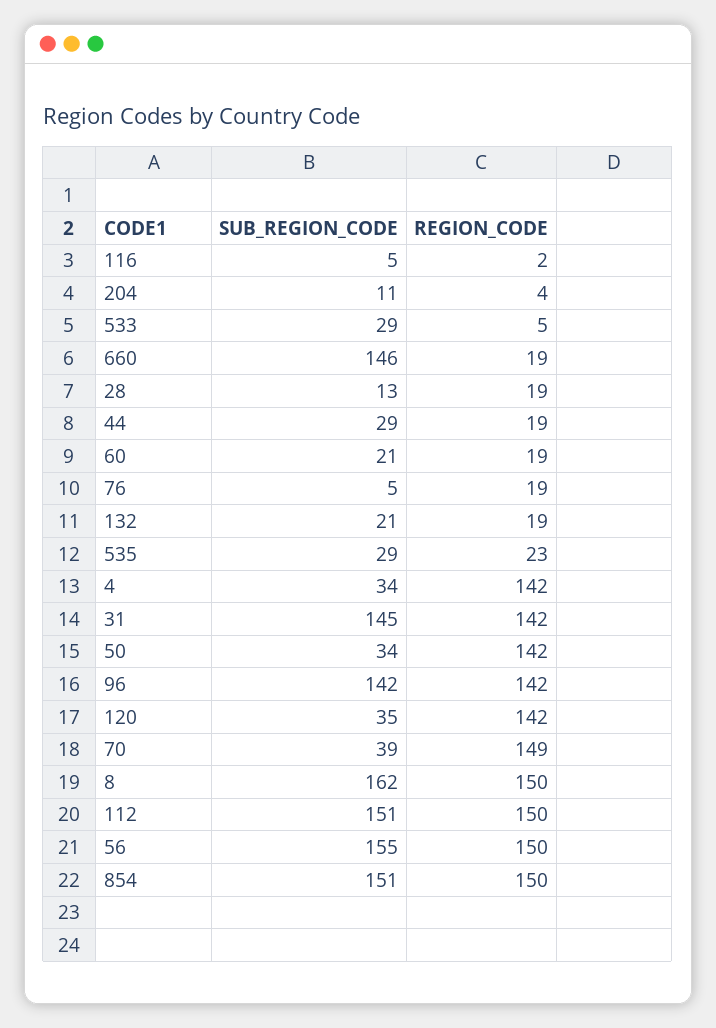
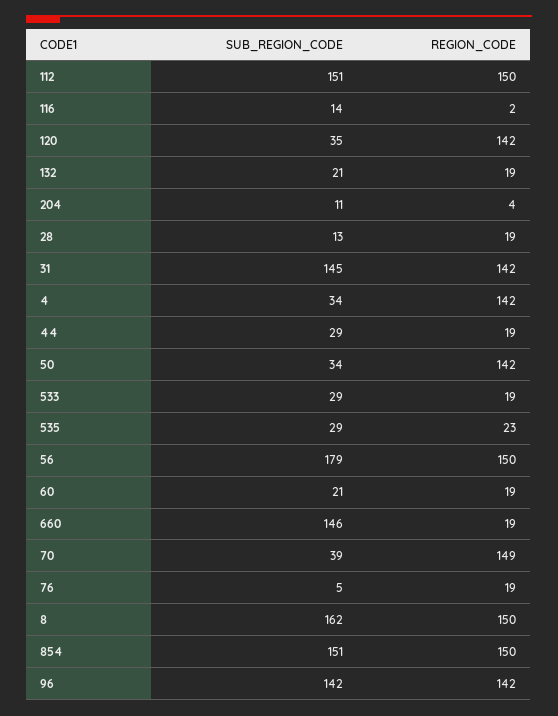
SUB_REGION_CODE, 116: 5 -> 14
REGION_CODE, 533: 5 -> 19
SUB_REGION_CODE, 56: 155 -> 179

